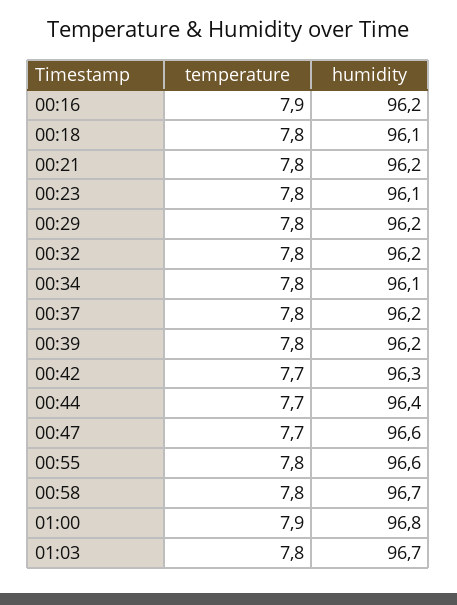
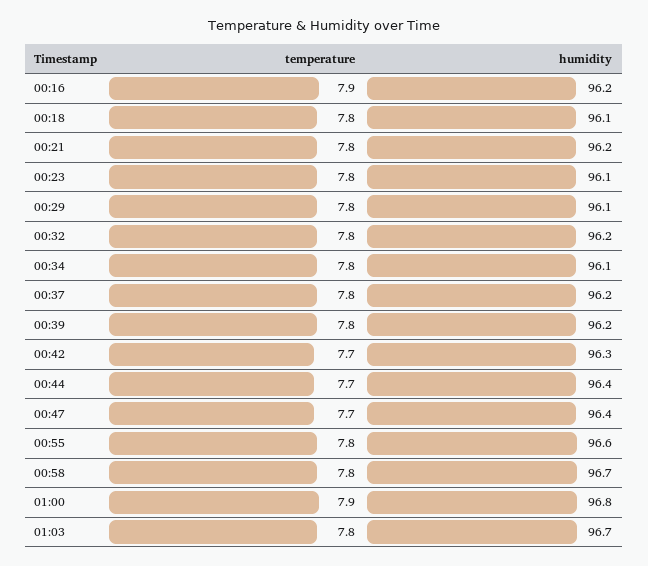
humidity, 00:29: 96.2 -> 96.1
humidity, 00:47: 96.6 -> 96.4

